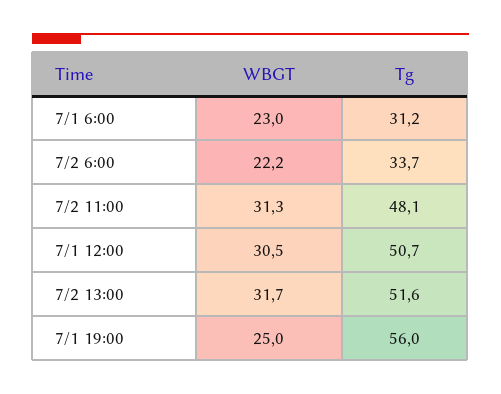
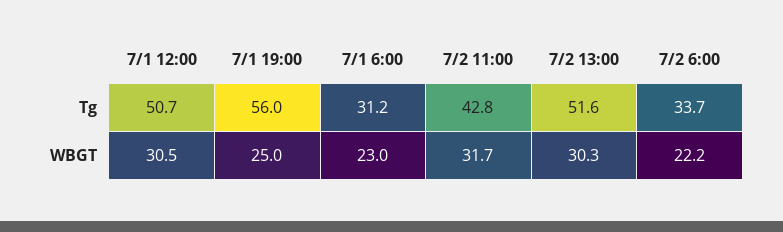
WBGT, 7/2 11:00: 31.3 -> 31.7
Tg, 7/2 11:00: 48.1 -> 42.8
WBGT, 7/2 13:00: 31.7 -> 30.3

